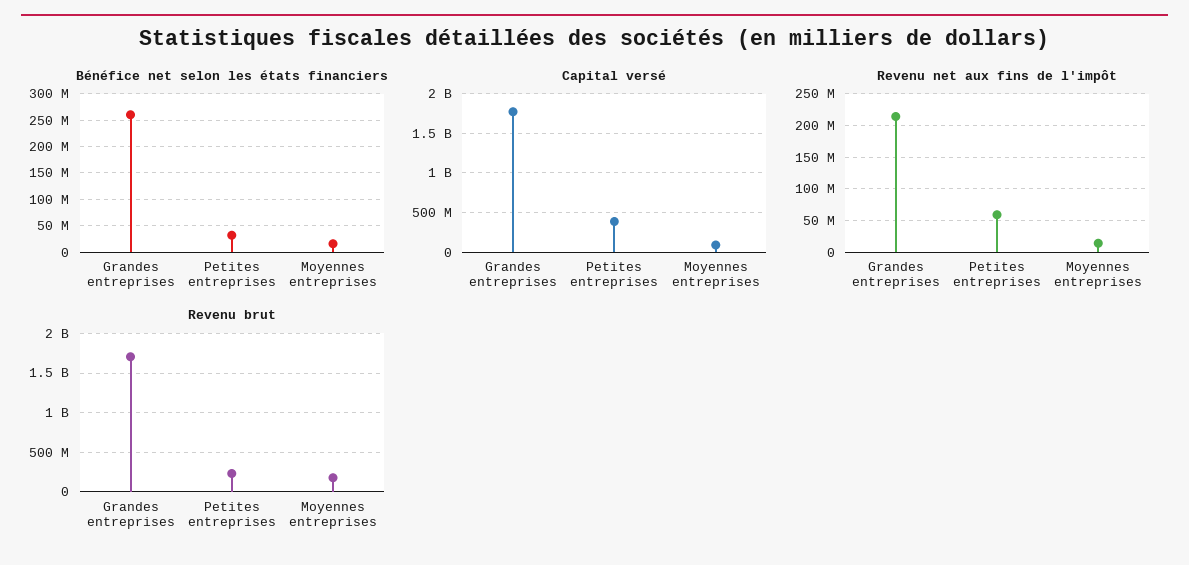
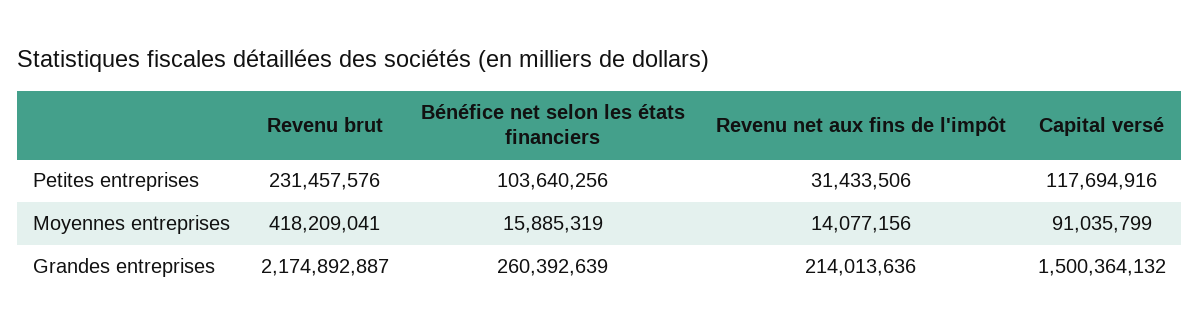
Bénéfice net selon les états financiers, Petites entreprises: 25000000 -> 103640256
Capital versé, Grandes entreprises: 1800000000 -> 1500364132
Capital versé, Petites entreprises: 400000000 -> 117694916
Revenu net aux fins de l'impôt, Petites entreprises: 60000000 -> 31433506
Revenu brut, Grandes entreprises: 1700000000 -> 2174892887
Revenu brut, Moyennes entreprises: 200000000 -> 418209041

